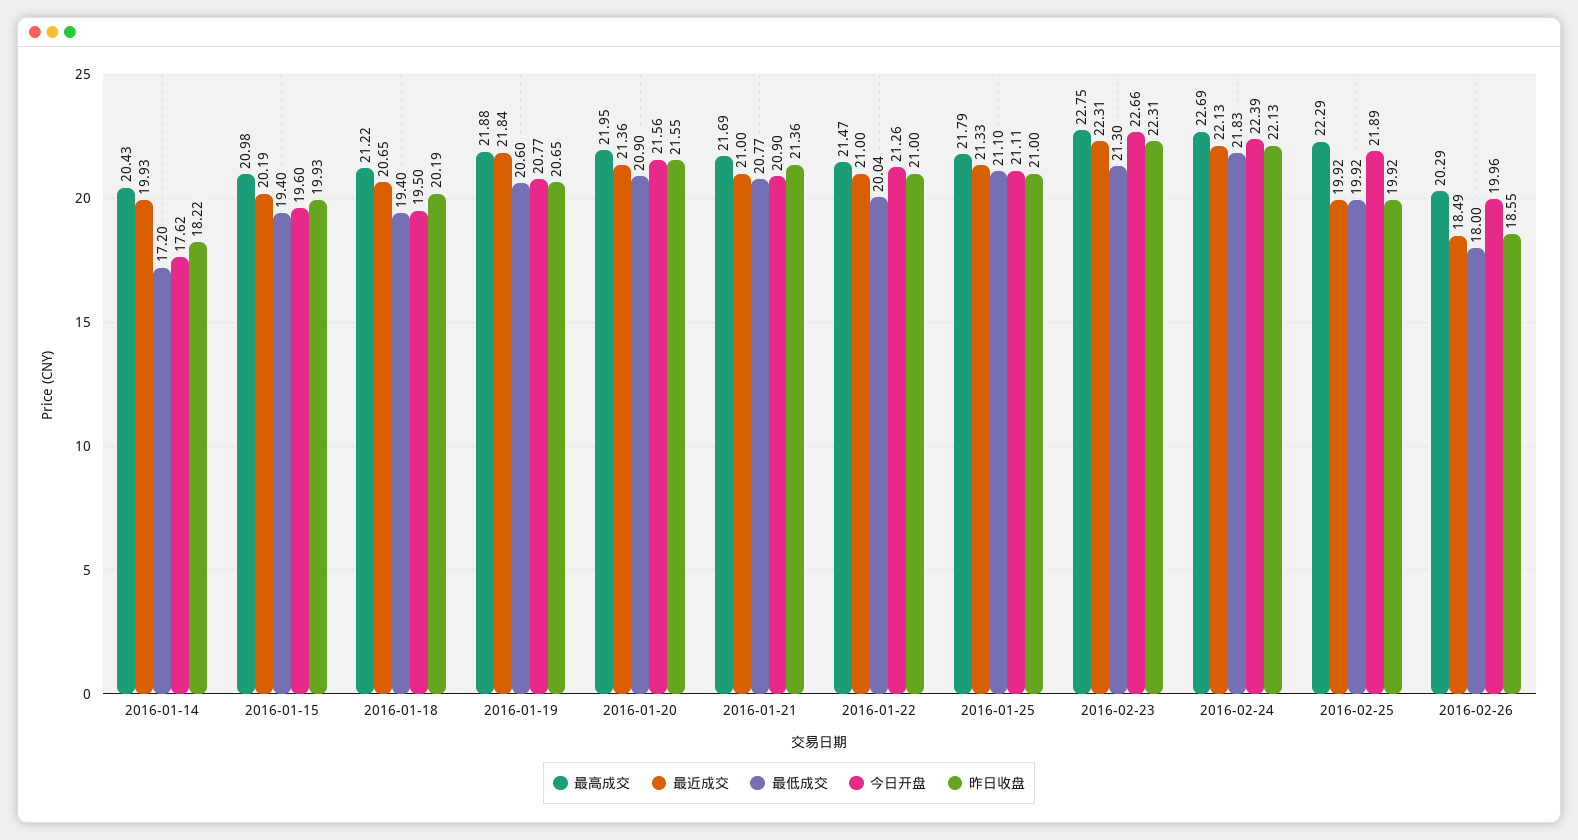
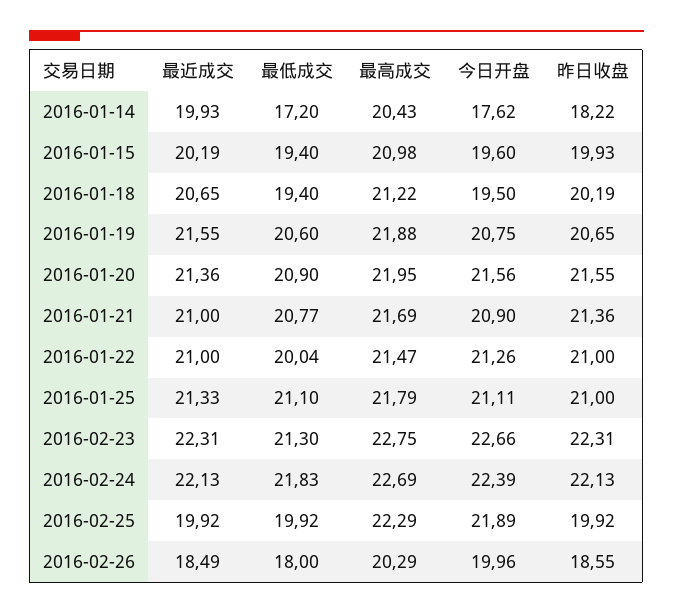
最近成交, 2016-01-19: 21.84 -> 21.55
今日开盘, 2016-01-19: 20.77 -> 20.75

